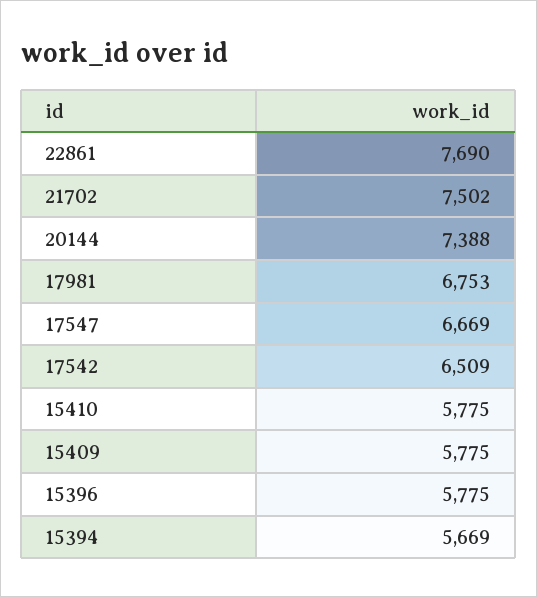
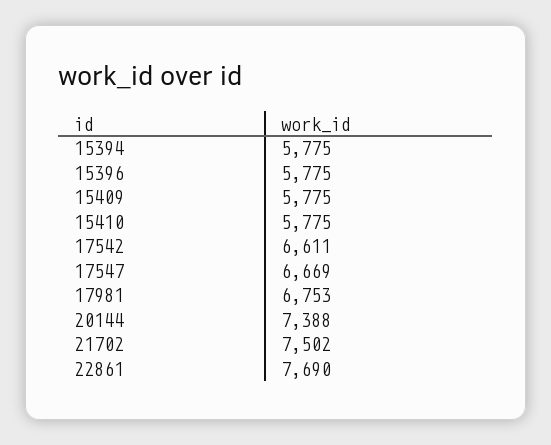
17542: 6509 -> 6611
15394: 5669 -> 5775

